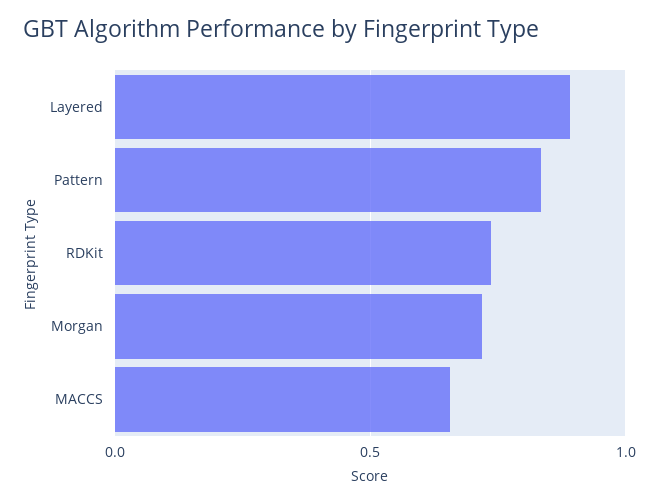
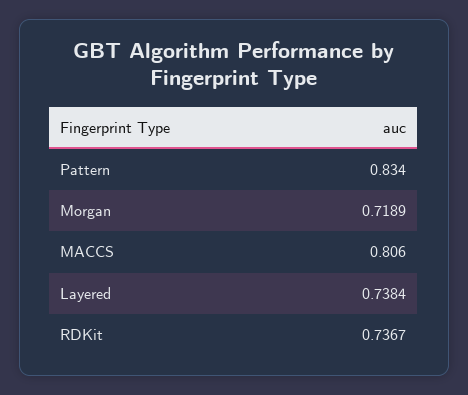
Layered: 0.9 -> 0.7384
MACCS: 0.65 -> 0.806

